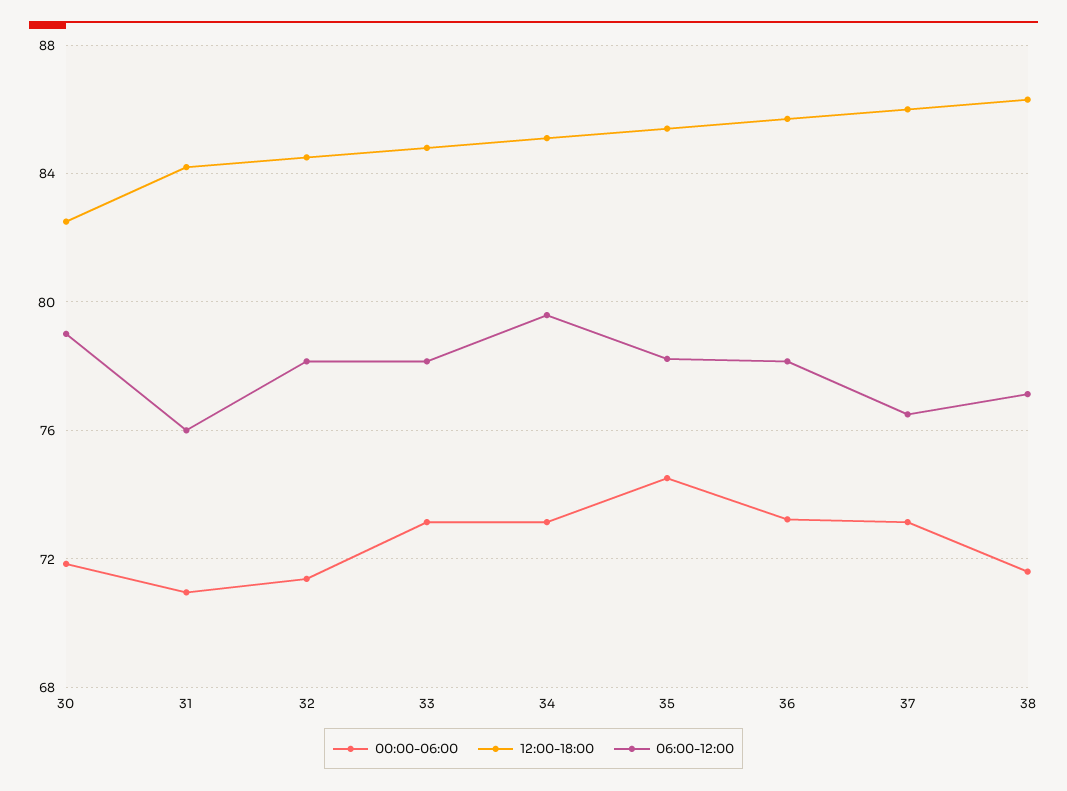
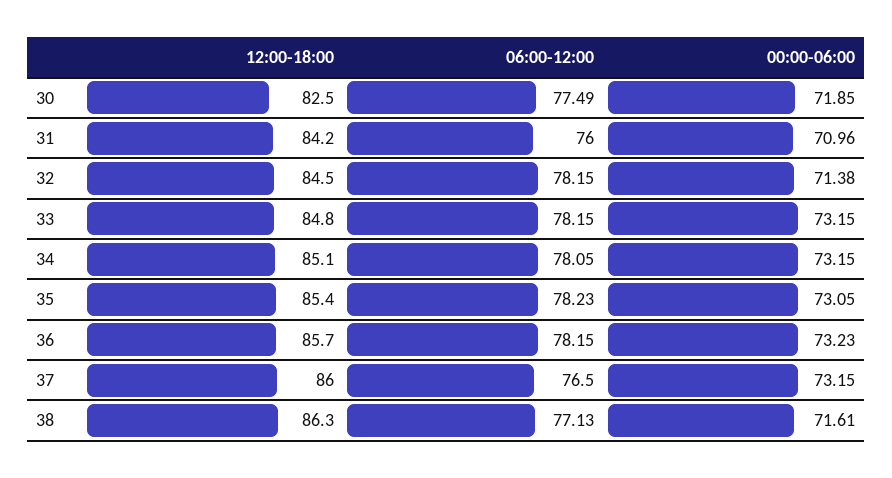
06:00-12:00, 30: 79 -> 77.49
06:00-12:00, 34: 79.5 -> 78.05
00:00-06:00, 35: 74.5 -> 73.05

